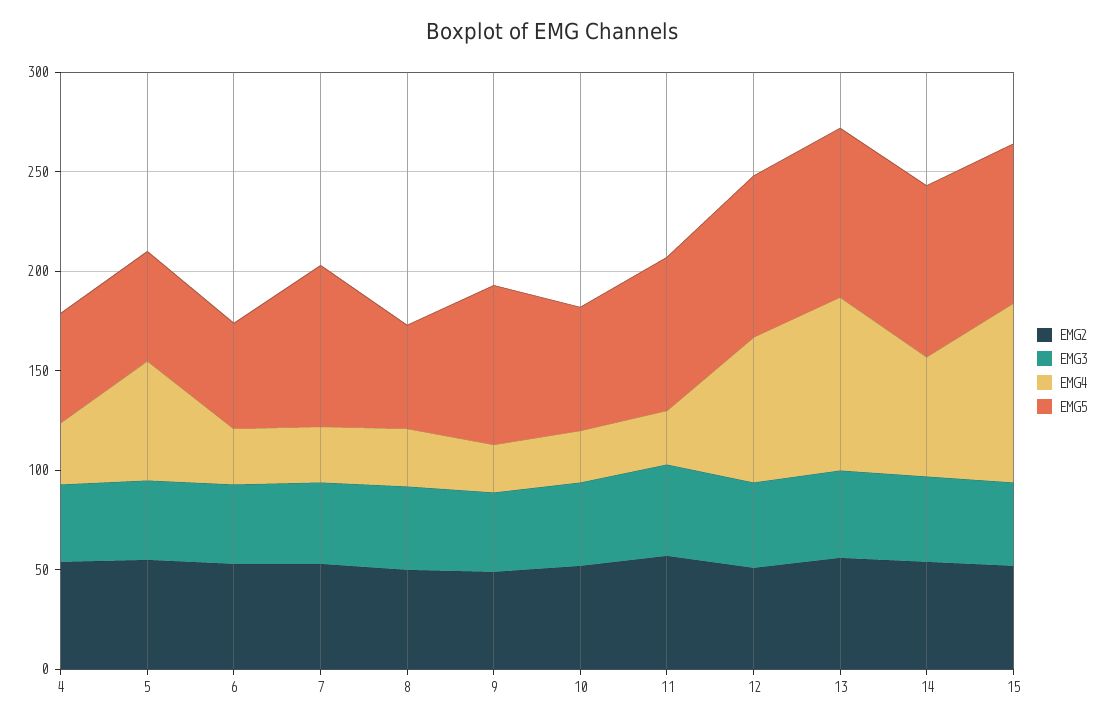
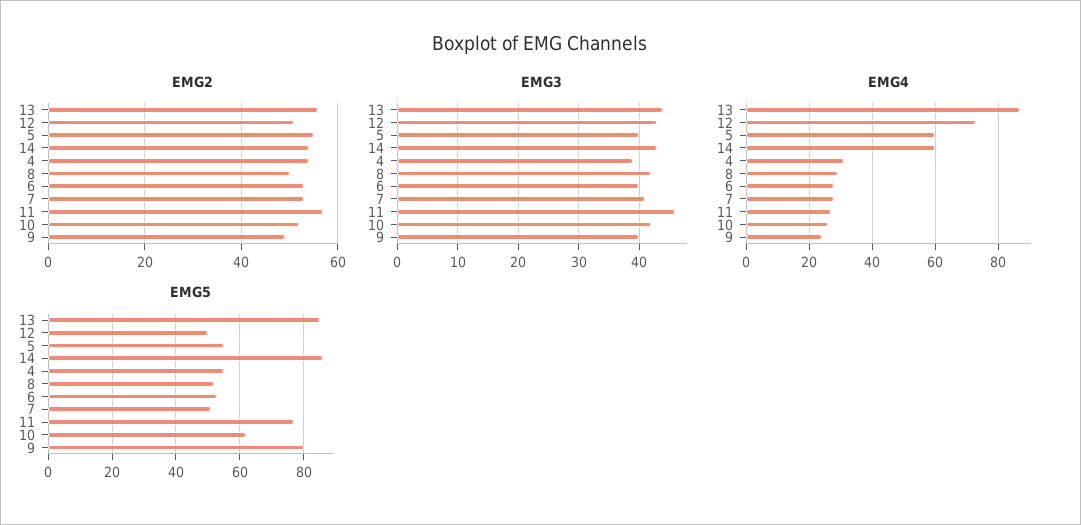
EMG5, 7: 80 -> 50
EMG5, 12: 80 -> 50
EMG2, 15: 50 -> none
EMG3, 15: 40 -> none
EMG4, 15: 90 -> none
EMG5, 15: 80 -> none

